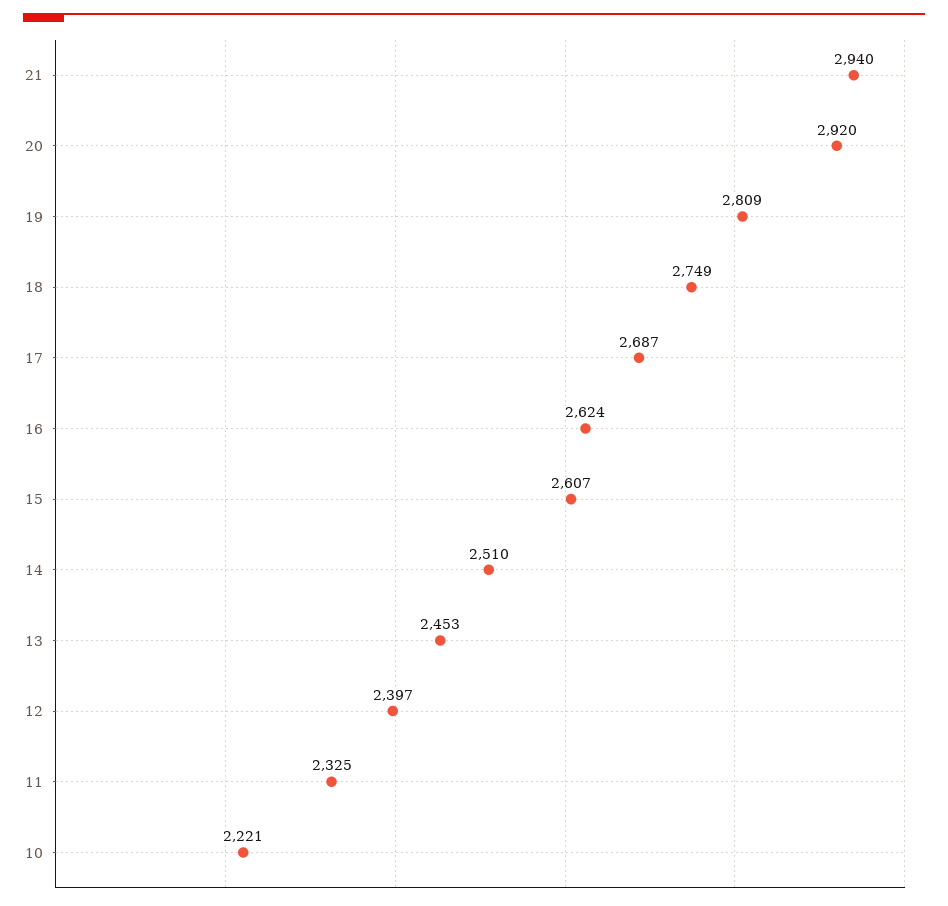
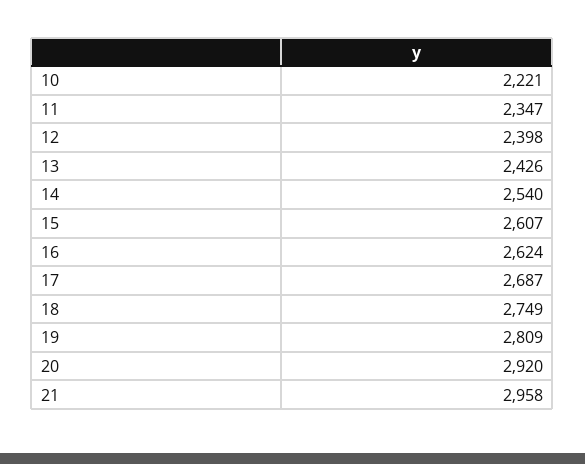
21: 2940 -> 2958
14: 2510 -> 2540
13: 2453 -> 2426
12: 2397 -> 2398
11: 2325 -> 2347

